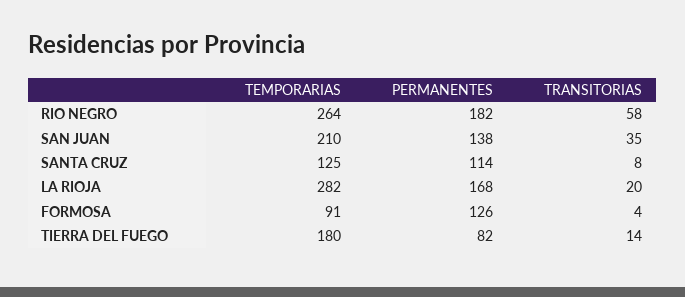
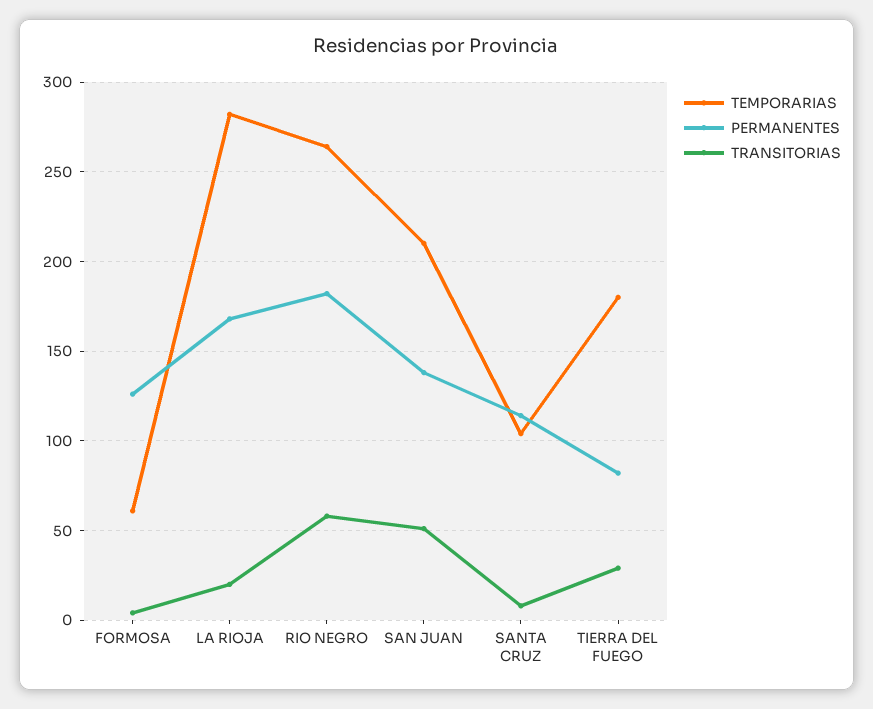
TRANSITORIAS, SAN JUAN: 35 -> 50
TEMPORARIAS, SANTA CRUZ: 125 -> 105
TEMPORARIAS, FORMOSA: 91 -> 60
TRANSITORIAS, TIERRA DEL FUEGO: 14 -> 30

